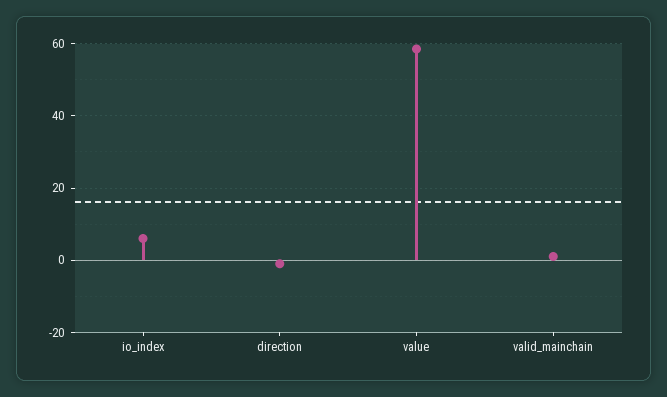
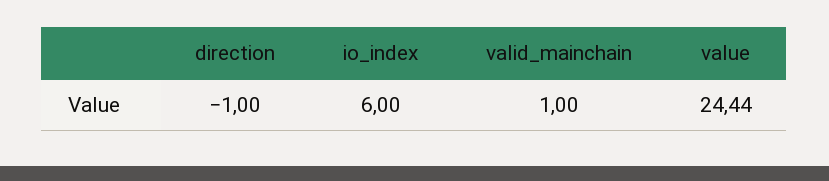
value: 58 -> 24.44

